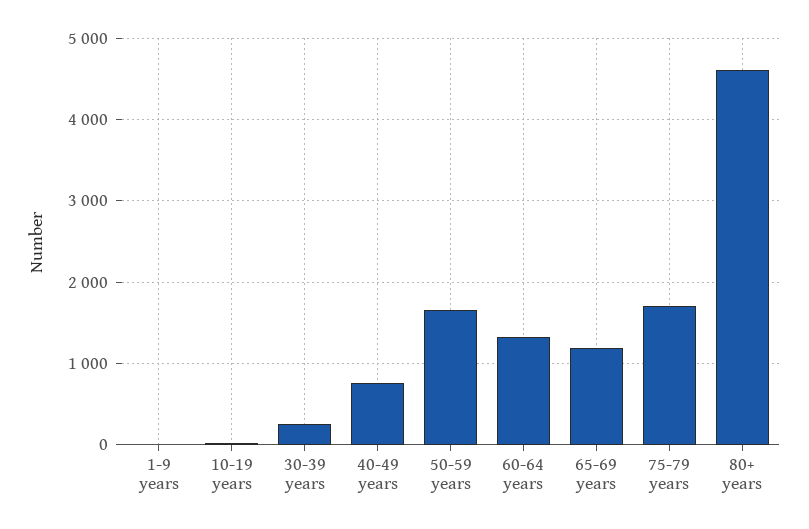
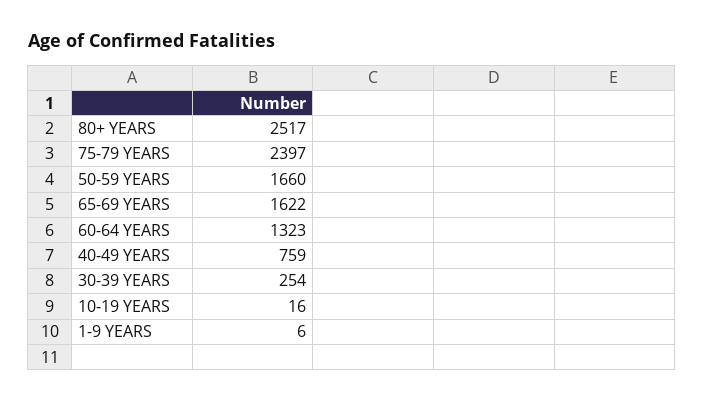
65-69 years: 1200 -> 1622
75-79 years: 1700 -> 2397
80+ years: 4600 -> 2517

